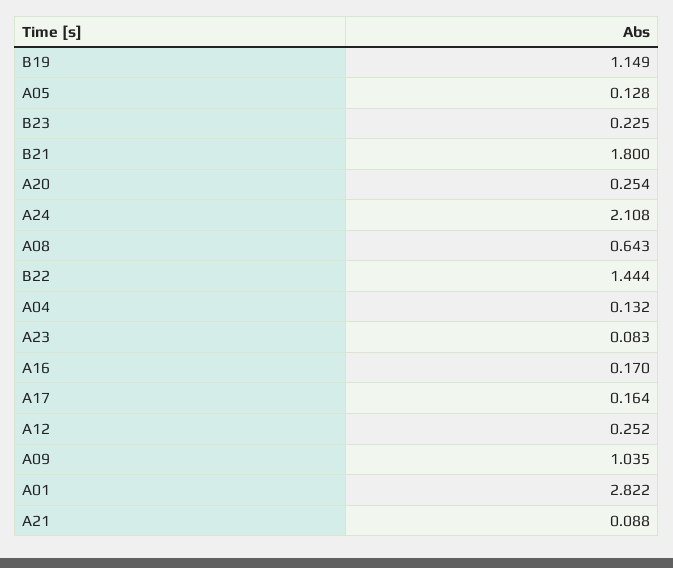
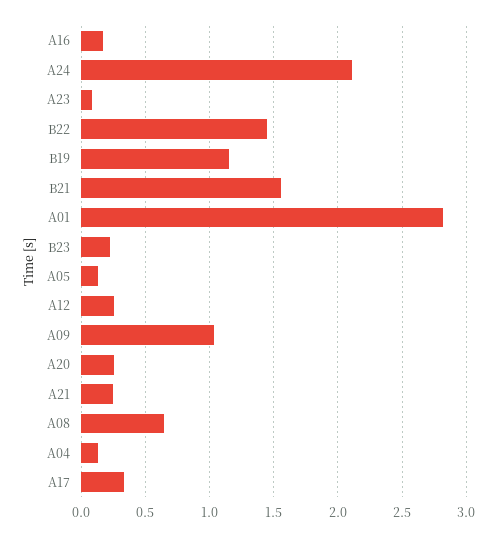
B21: 1.8 -> 1.55
A17: 0.164 -> 0.35
A21: 0.088 -> 0.25

